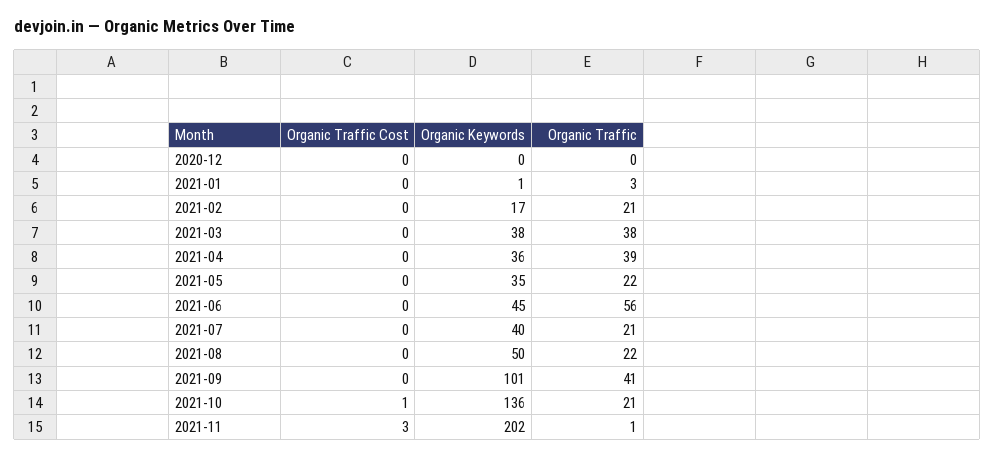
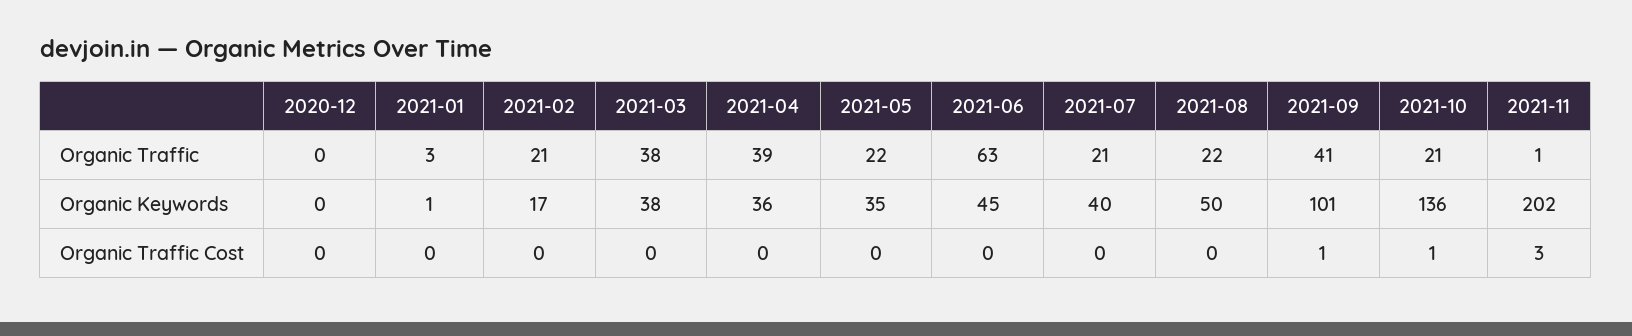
Organic Traffic, 2021-06: 56 -> 63
Organic Traffic Cost, 2021-09: 0 -> 1

